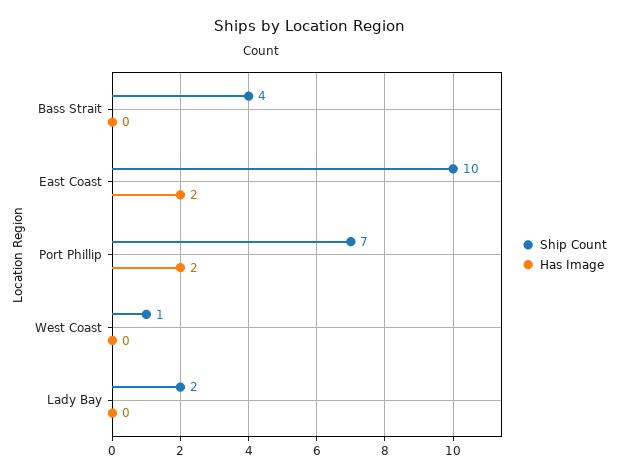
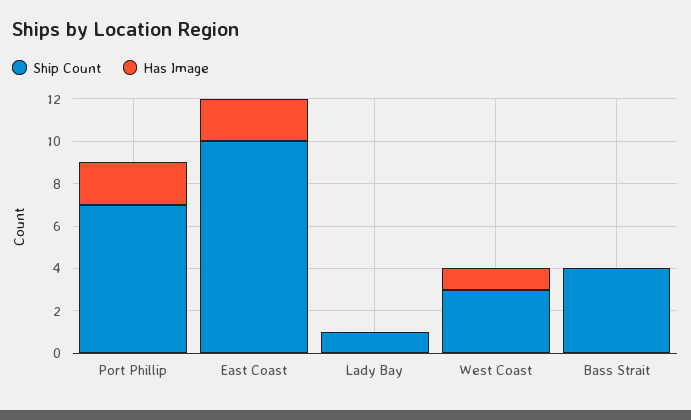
Ship Count, West Coast: 1 -> 3
Has Image, West Coast: 0 -> 1
Ship Count, Lady Bay: 2 -> 1

